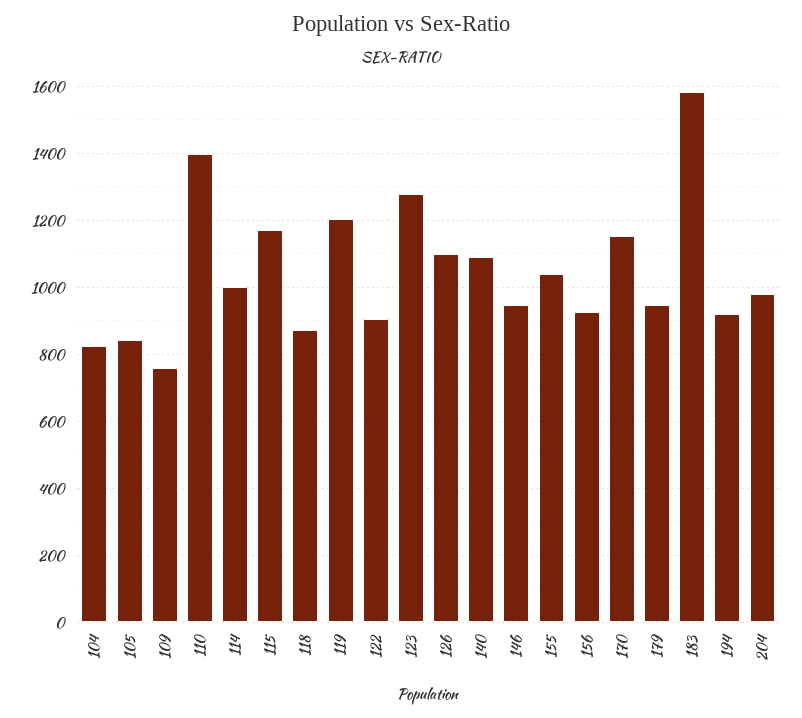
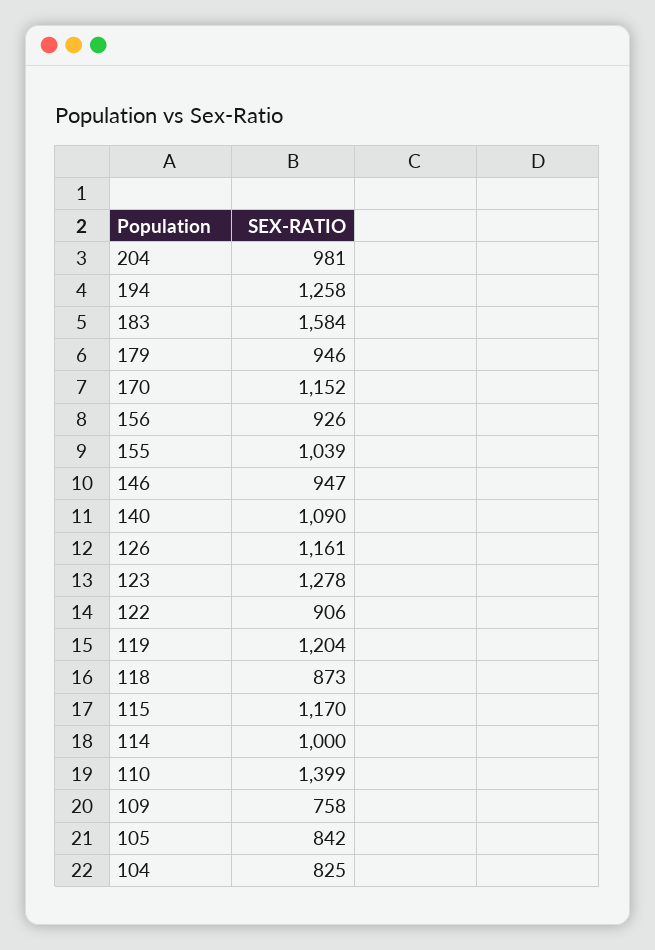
126: 1100 -> 1161
194: 920 -> 1258

